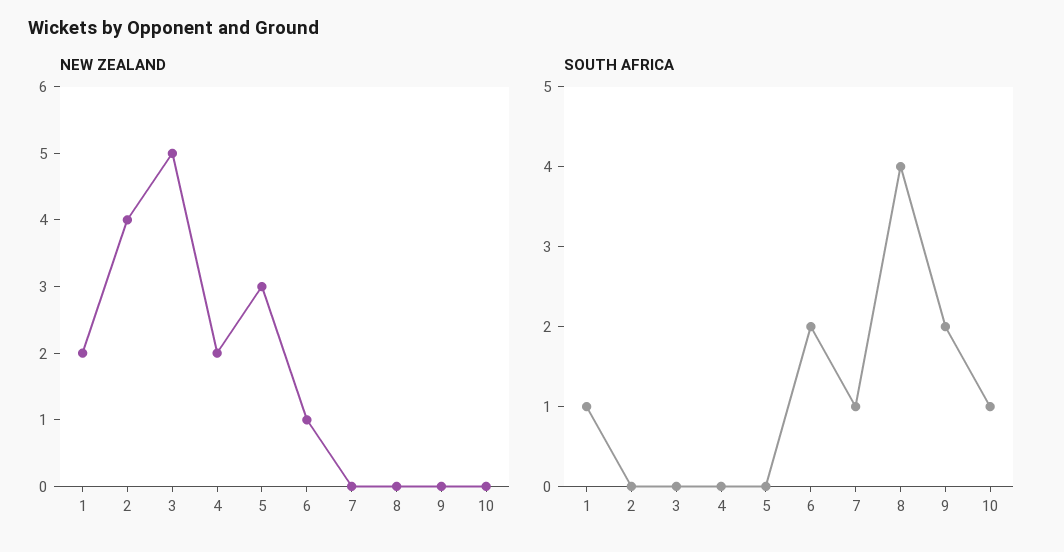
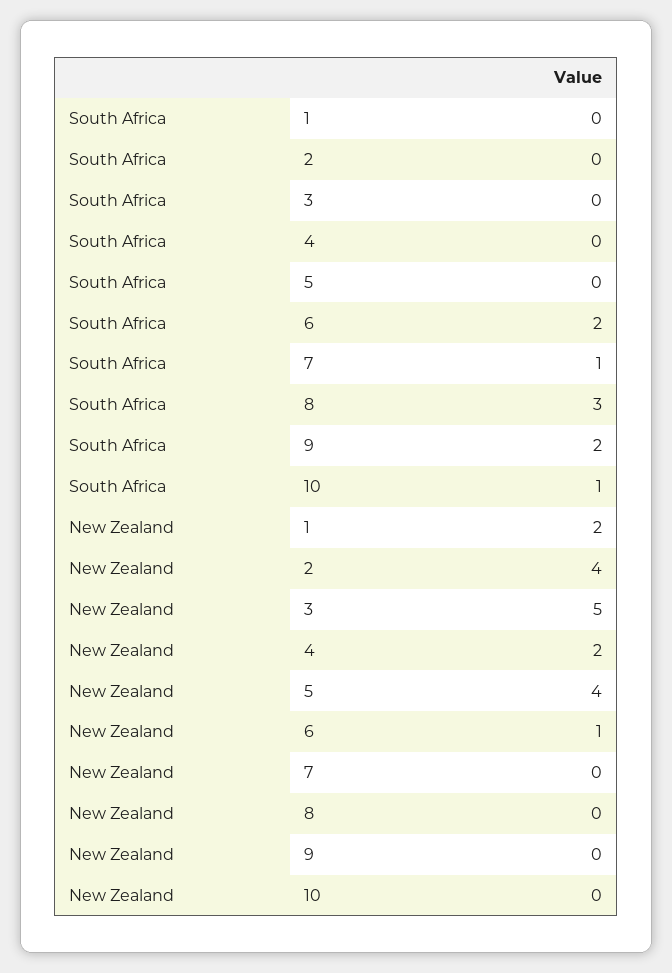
NEW ZEALAND, 5: 3 -> 4
SOUTH AFRICA, 1: 1 -> 0
SOUTH AFRICA, 8: 4 -> 3

